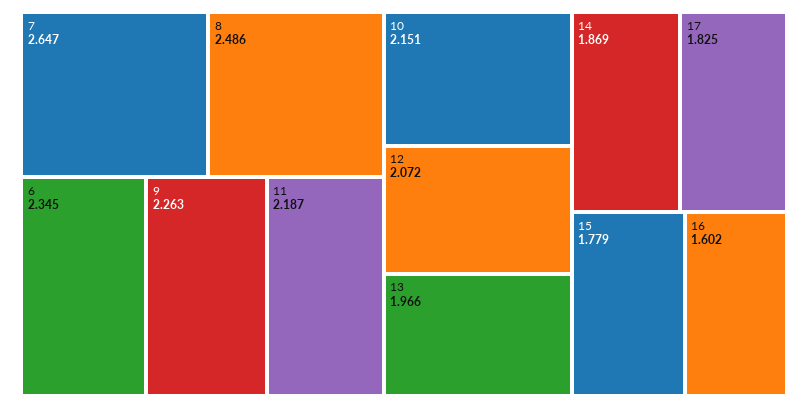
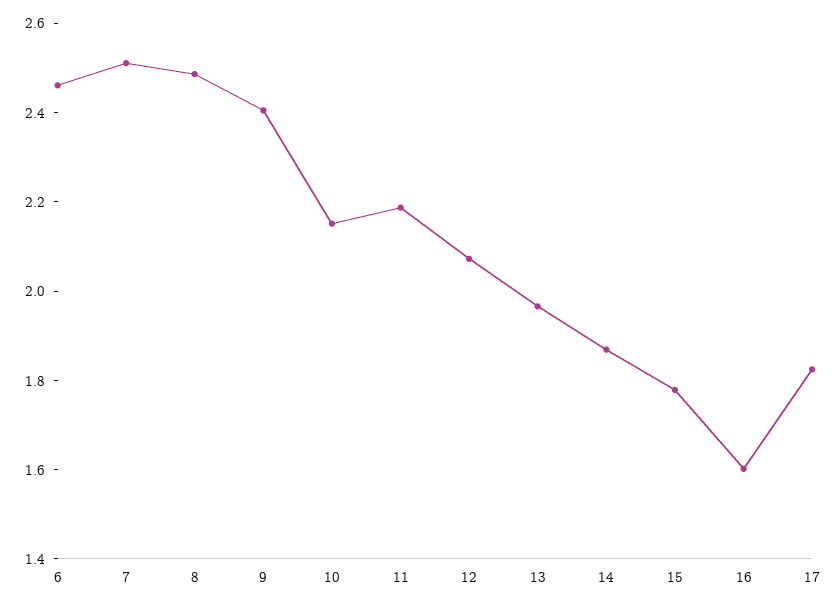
7: 2.647 -> 2.5
6: 2.345 -> 2.45
9: 2.263 -> 2.4

